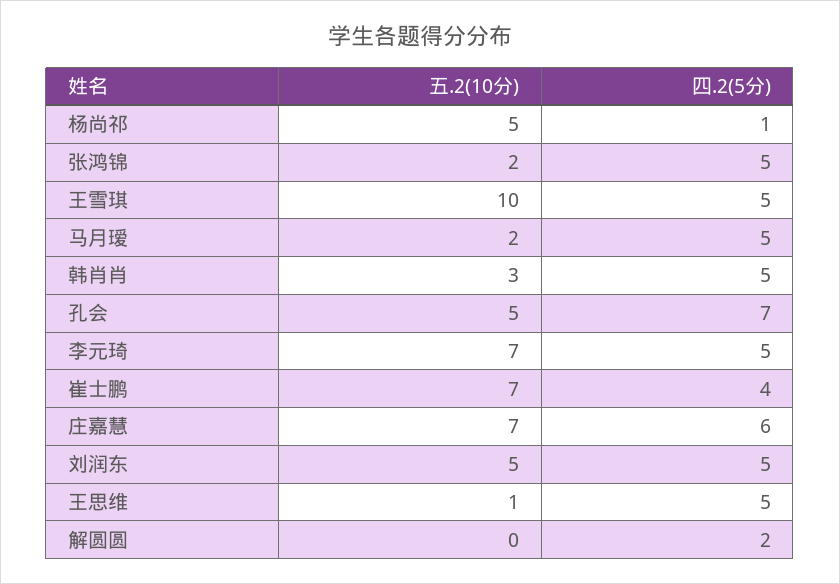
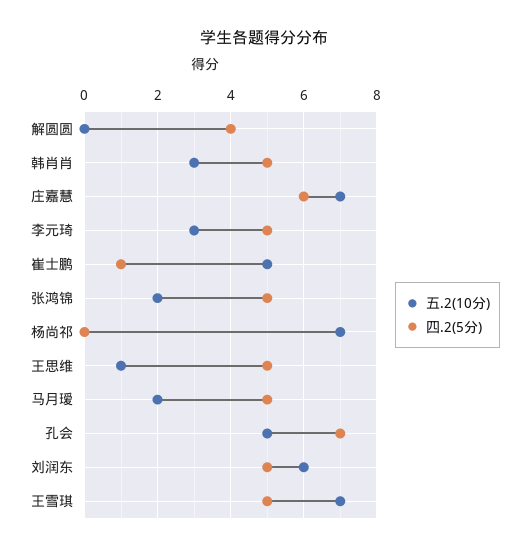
五.2(10分), 杨尚祁: 5 -> 7
四.2(5分), 杨尚祁: 1 -> 0
五.2(10分), 王雪琪: 10 -> 7
五.2(10分), 李元琦: 7 -> 3
五.2(10分), 崔士鹏: 7 -> 5
四.2(5分), 崔士鹏: 4 -> 1
五.2(10分), 刘润东: 5 -> 6
四.2(5分), 解圆圆: 2 -> 4

